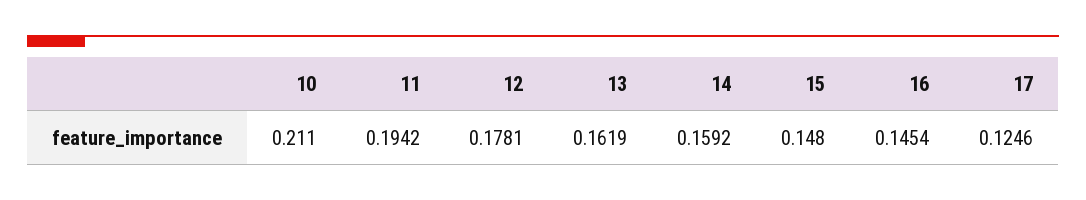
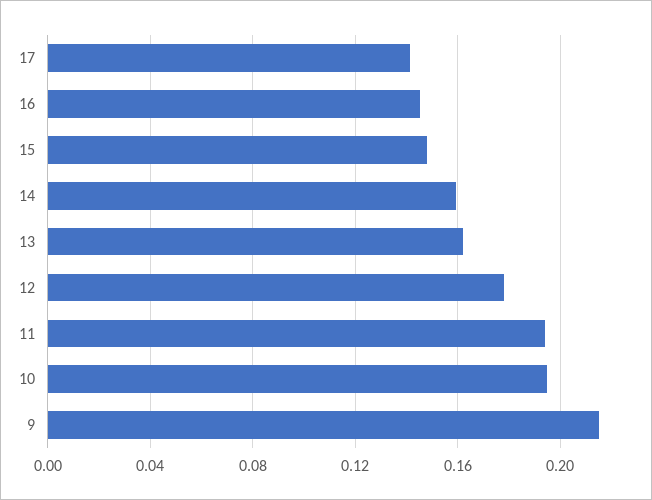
10: 0.211 -> 0.195
17: 0.1246 -> 0.14
9: none -> 0.215

